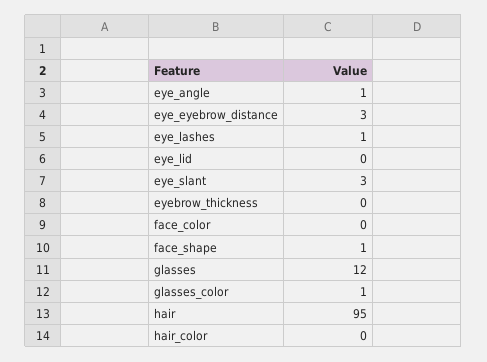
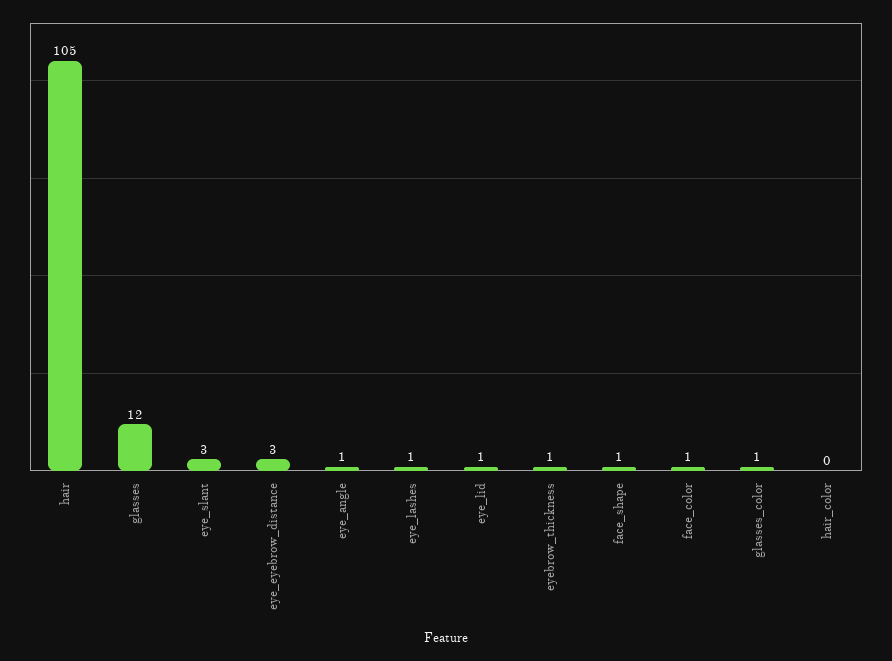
eye_lid: 0 -> 1
eyebrow_thickness: 0 -> 1
face_color: 0 -> 1
hair: 95 -> 105

